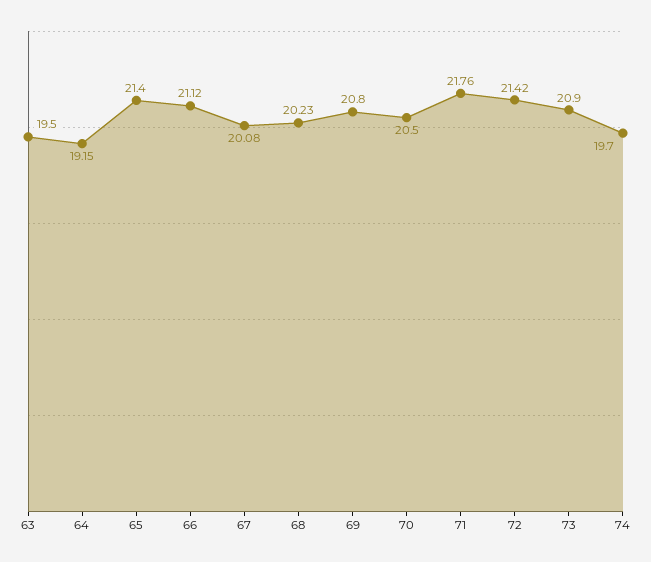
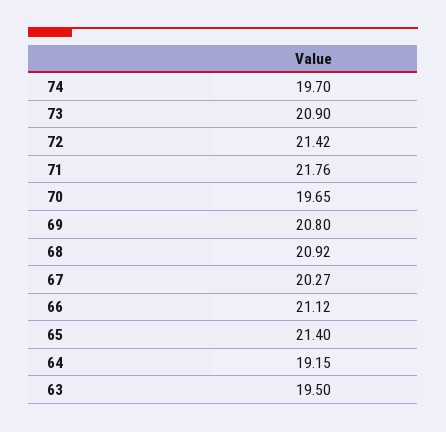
67: 20.08 -> 20.27
68: 20.23 -> 20.92
70: 20.5 -> 19.65

